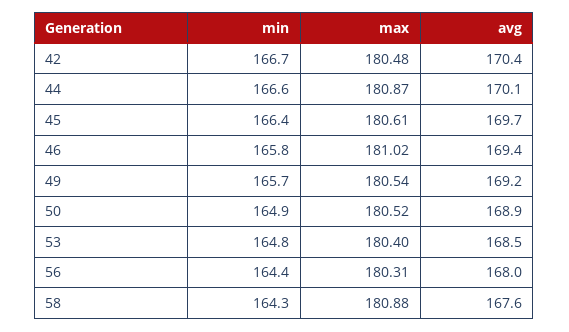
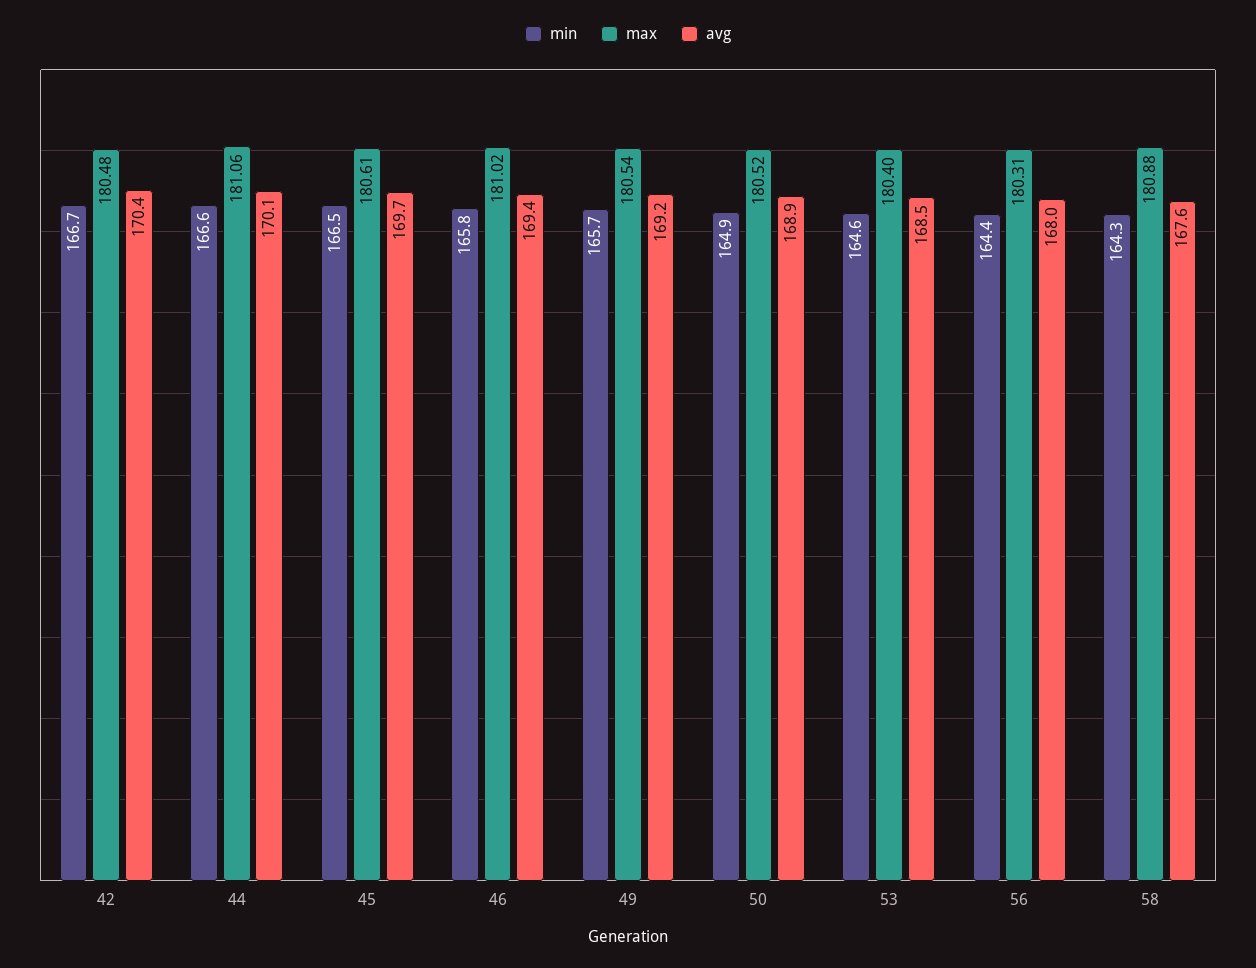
max, 44: 180.87 -> 181.06
min, 45: 166.4 -> 166.5
min, 53: 164.8 -> 164.6

